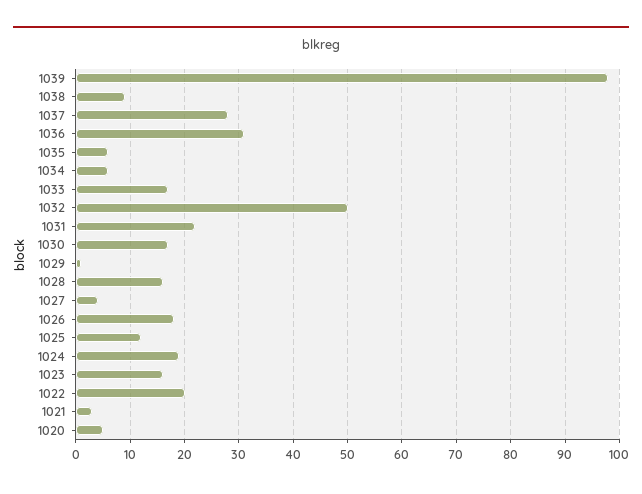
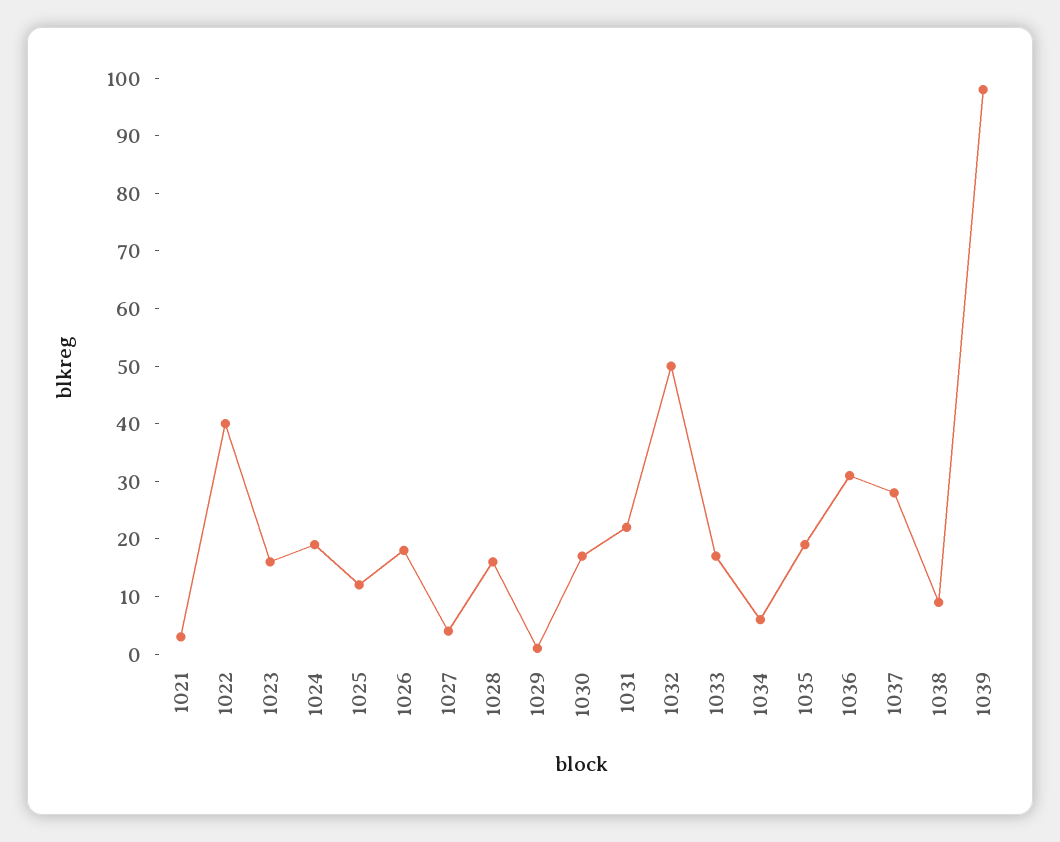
1035: 5 -> 20
1022: 20 -> 40
1020: 5 -> none

